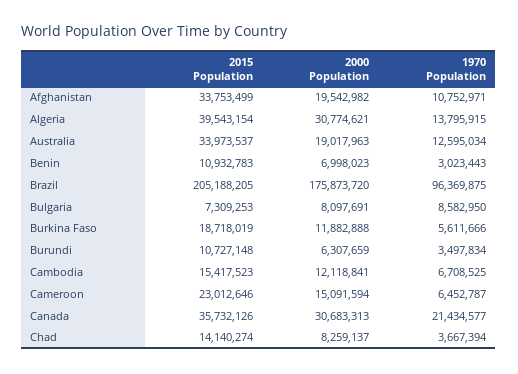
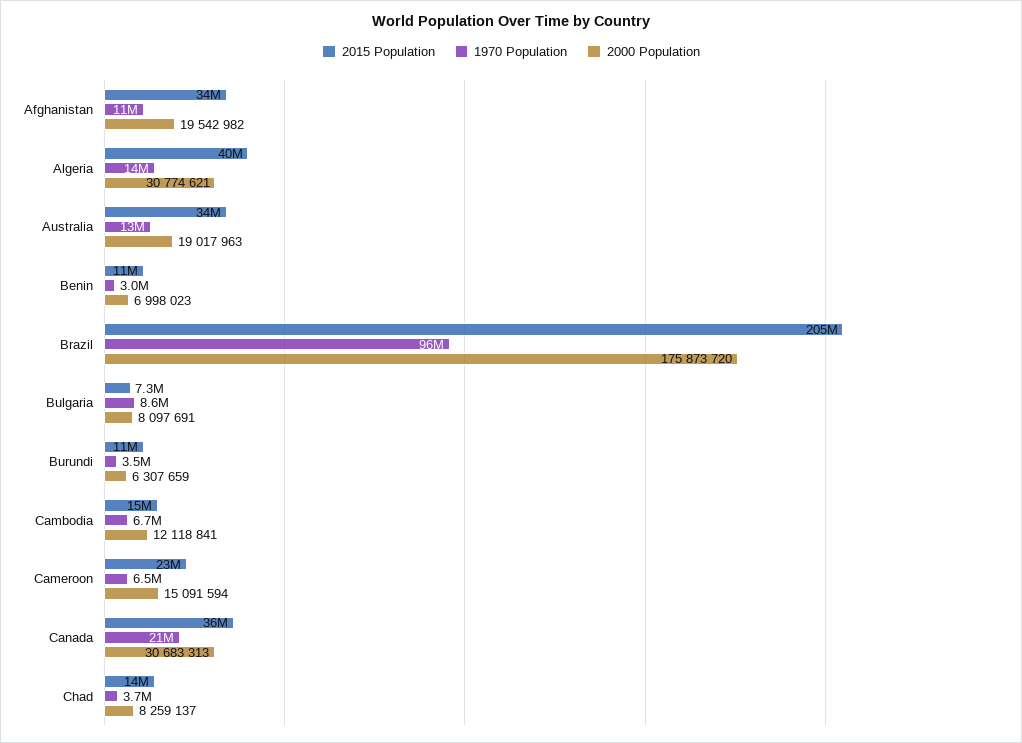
2015 Population, Burkina Faso: 18718019 -> none
2000 Population, Burkina Faso: 11882888 -> none
1970 Population, Burkina Faso: 5611666 -> none

